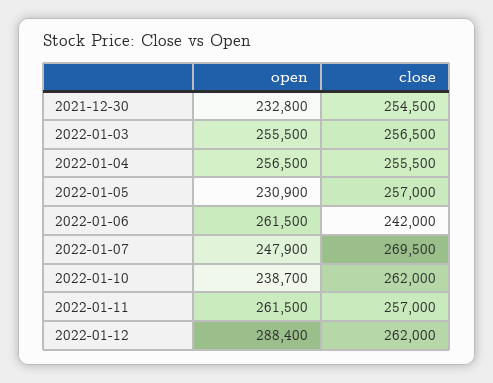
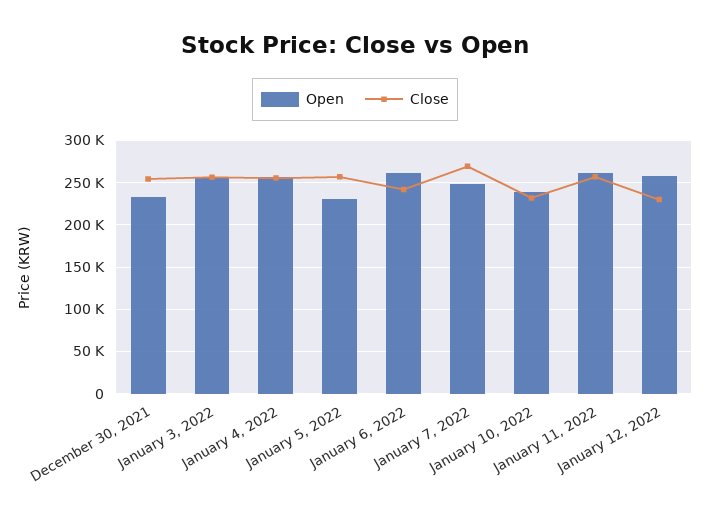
close, 2022-01-10: 262000 -> 230000
open, 2022-01-12: 288400 -> 260000
close, 2022-01-12: 262000 -> 230000

